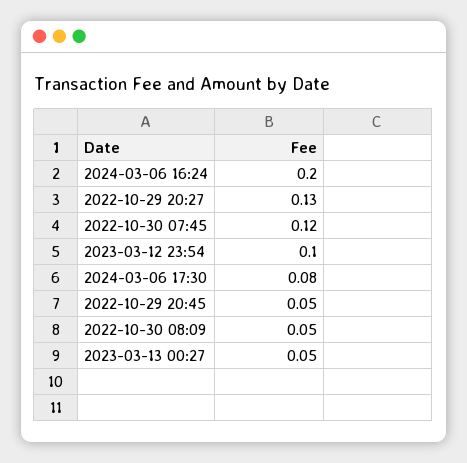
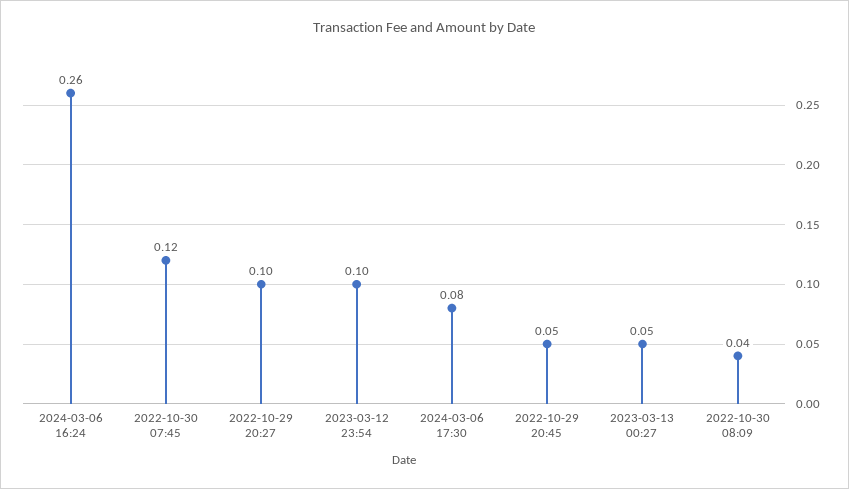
2024-03-06 16:24: 0.2 -> 0.26
2022-10-29 20:27: 0.13 -> 0.1
2022-10-30 08:09: 0.05 -> 0.04

